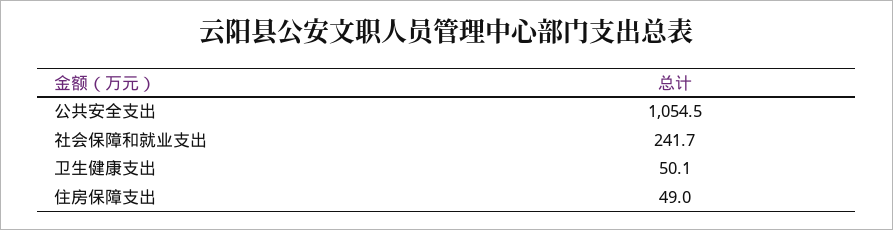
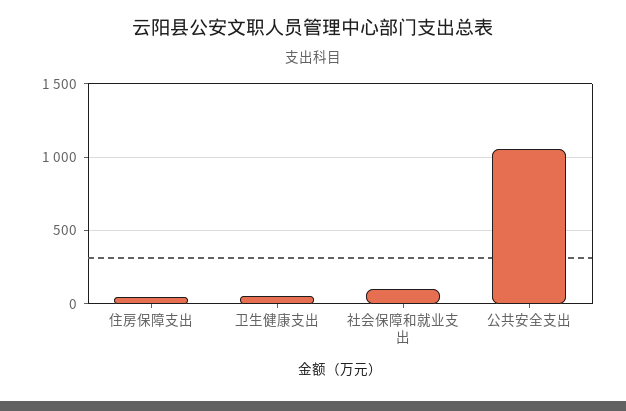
社会保障和就业支出: 241.7 -> 100

